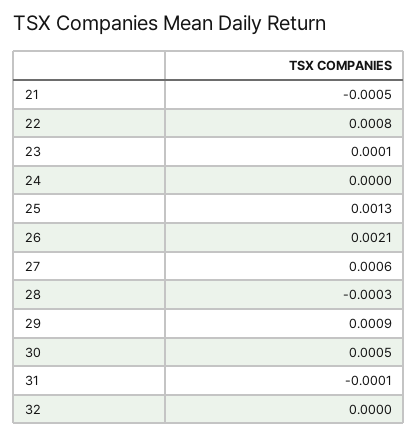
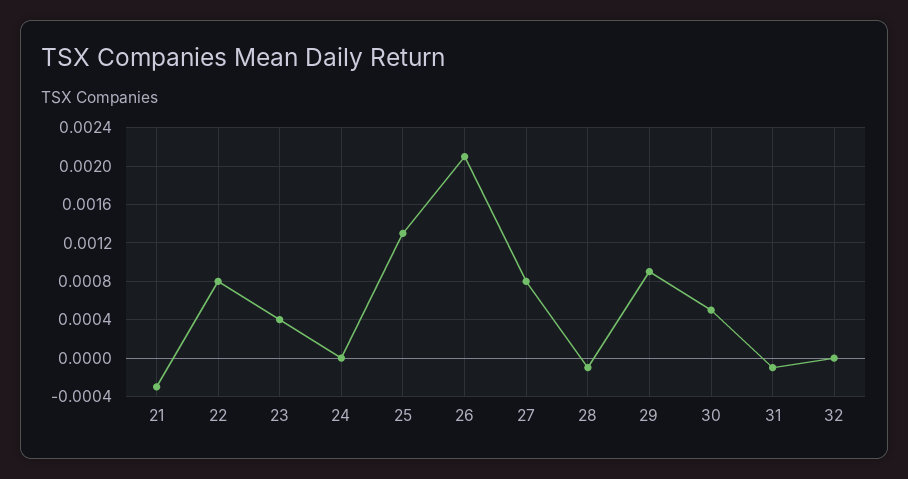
21: -0.0005 -> -0.0003
23: 0.0001 -> 0.0004
27: 0.0006 -> 0.0008
28: -0.0003 -> -0.0001

